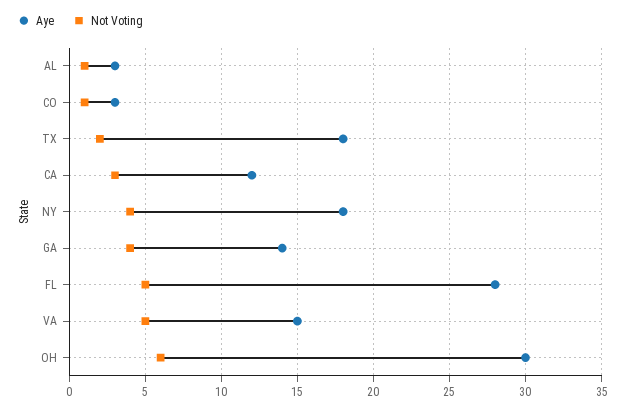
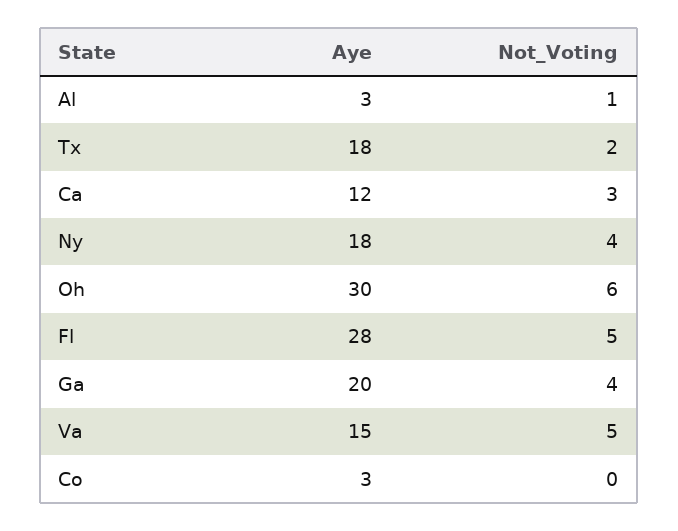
Not Voting, CO: 1 -> 0
Aye, GA: 14 -> 20

